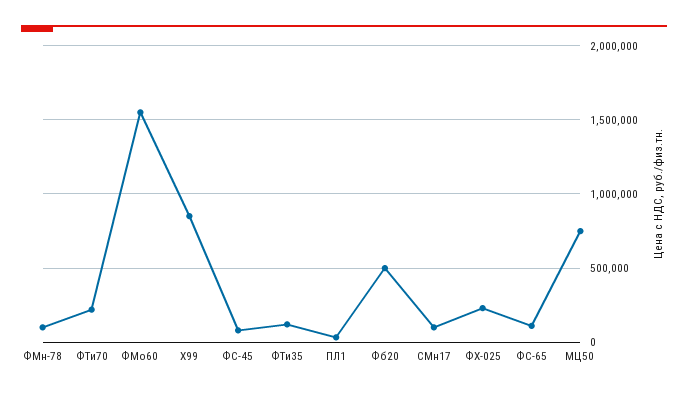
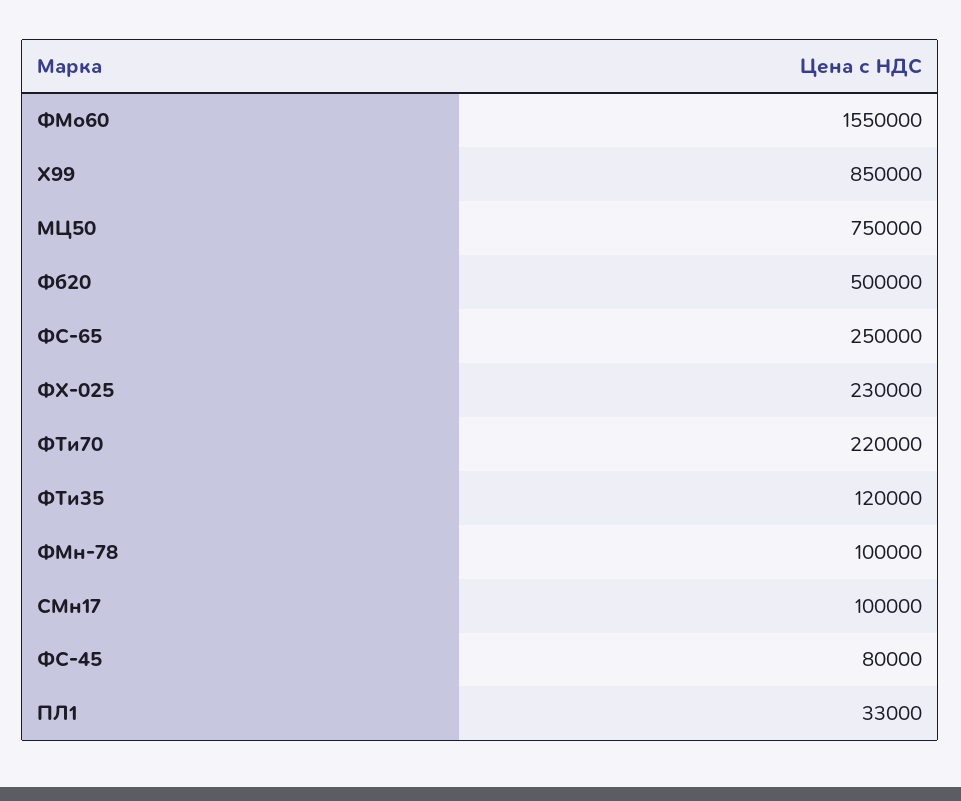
ФС-65: 100000 -> 250000

